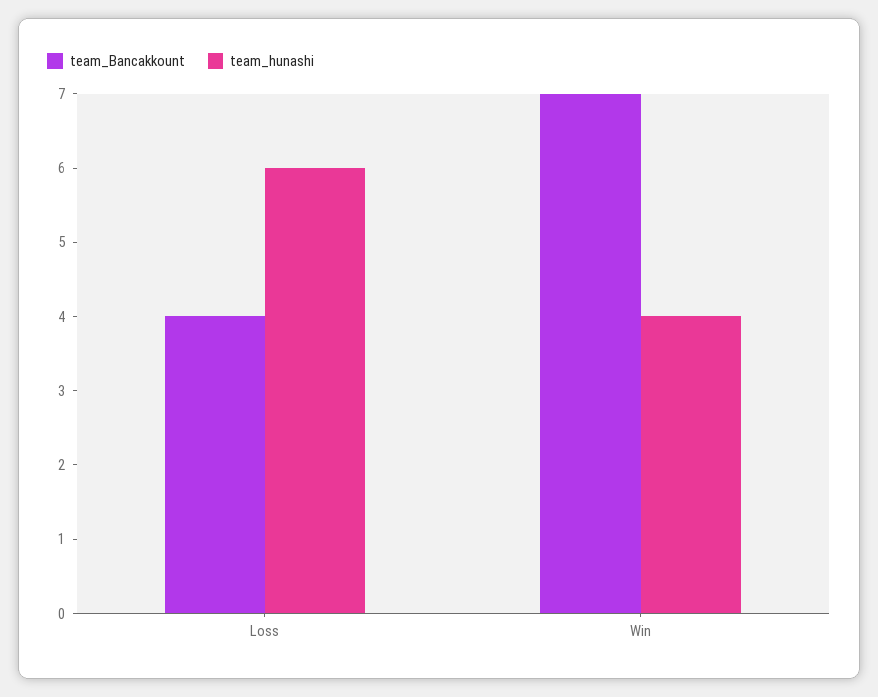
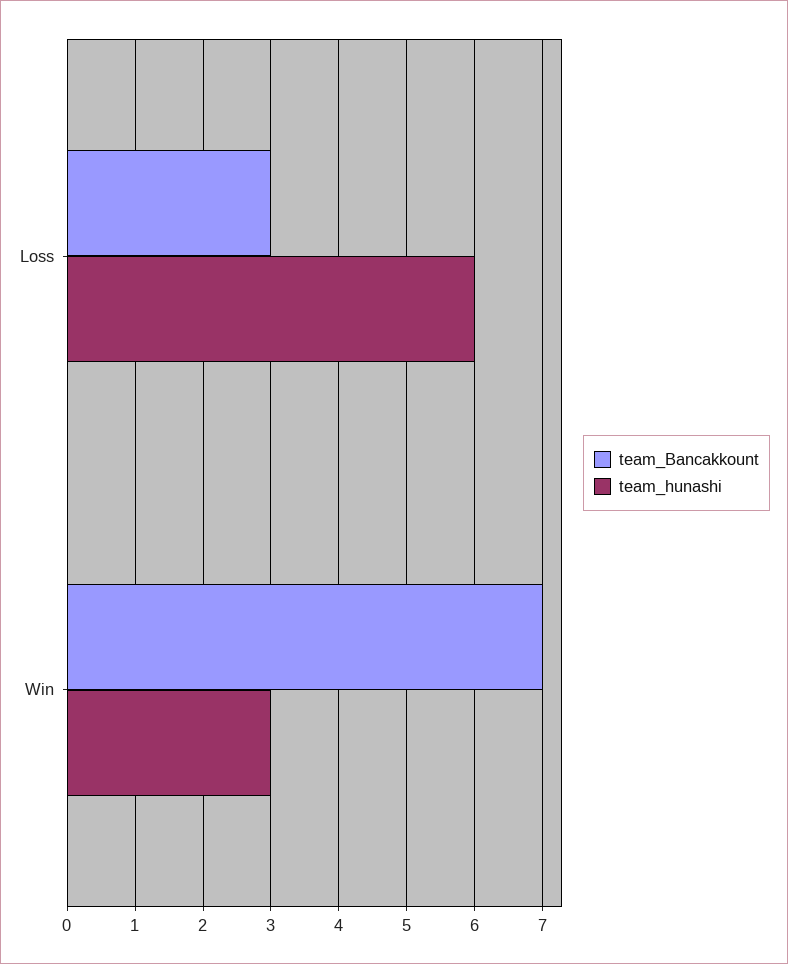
team_Bancakkount, Loss: 4 -> 3
team_hunashi, Win: 4 -> 3

